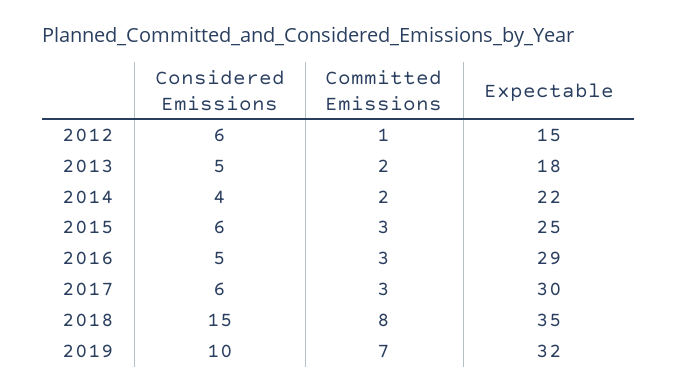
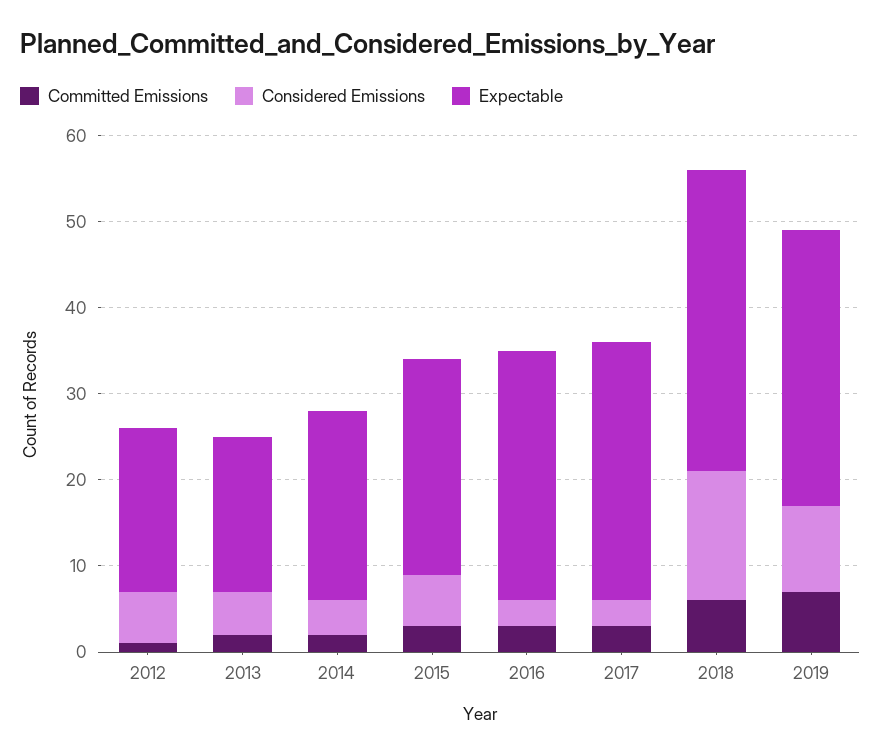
Expectable, 2012: 15 -> 19
Considered Emissions, 2016: 5 -> 3
Considered Emissions, 2017: 6 -> 3
Committed Emissions, 2018: 8 -> 6

